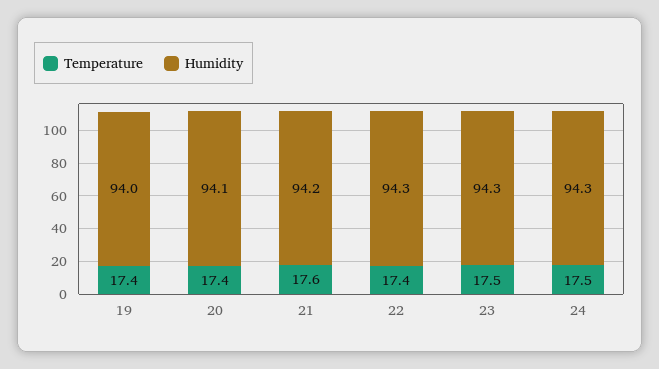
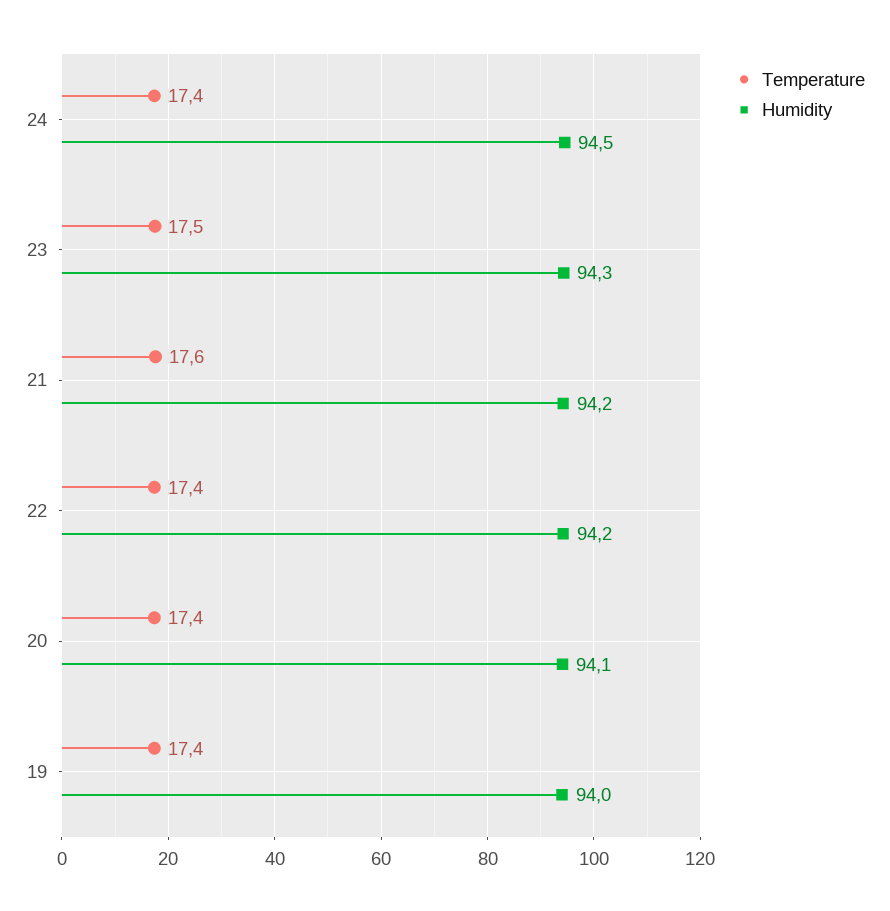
Humidity, 22: 94.3 -> 94.2
Temperature, 24: 17.5 -> 17.4
Humidity, 24: 94.3 -> 94.5

